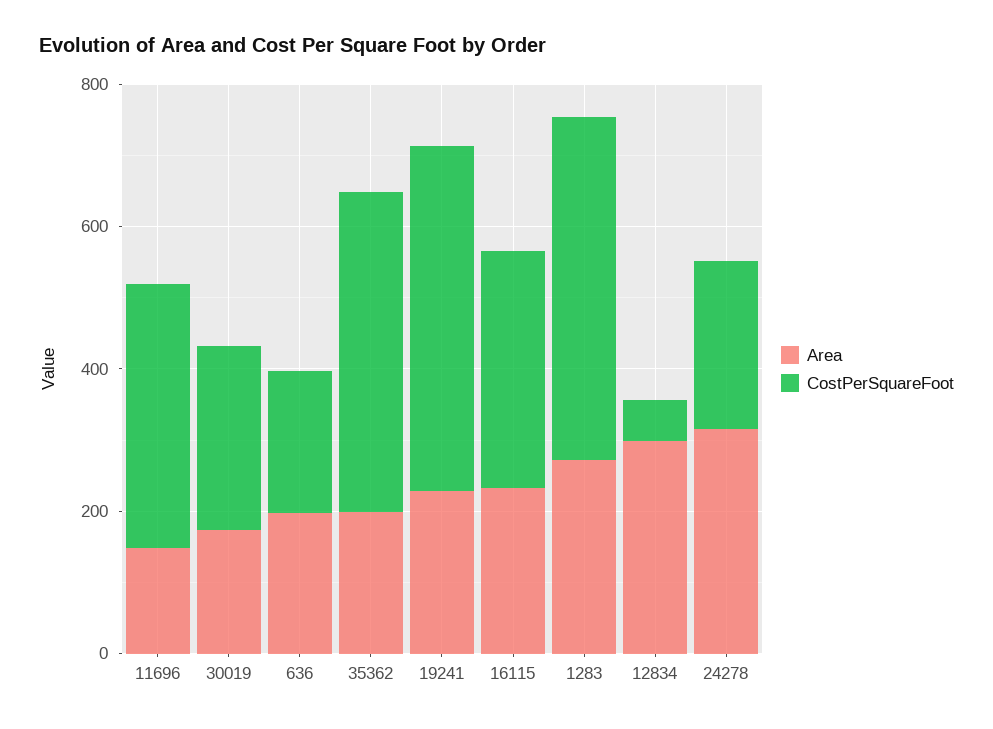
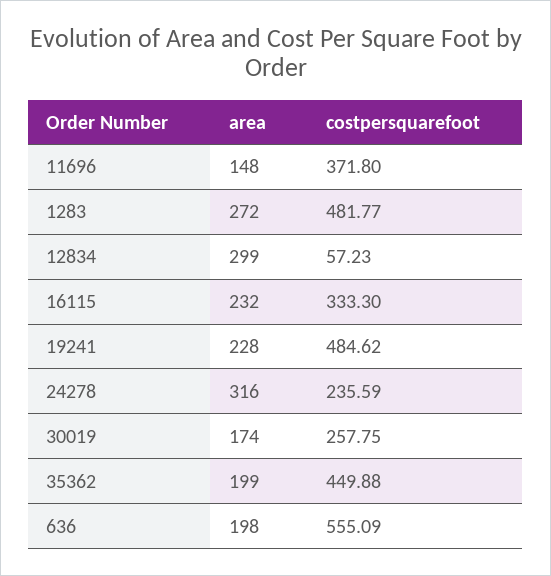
CostPerSquareFoot, 636: 200 -> 555.09

